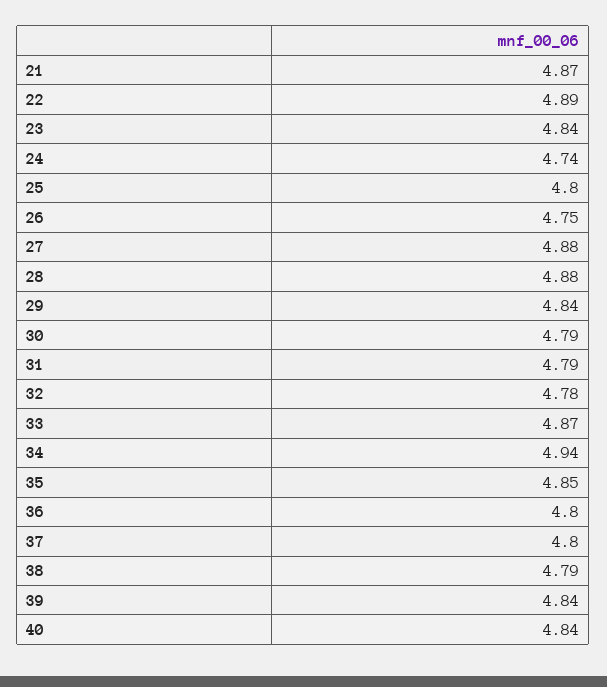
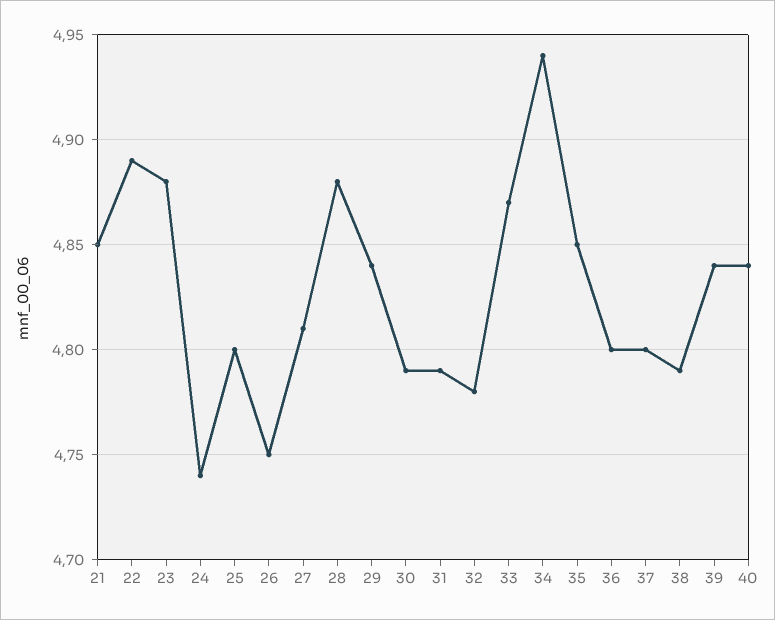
21: 4.87 -> 4.85
23: 4.84 -> 4.88
27: 4.88 -> 4.81

